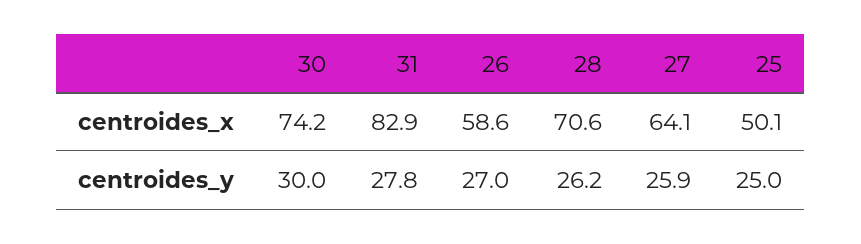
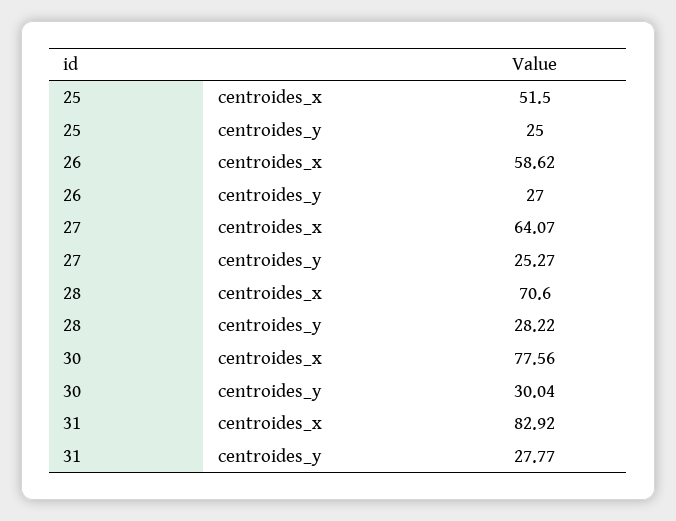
30, centroides_x: 74.2 -> 77.56
25, centroides_x: 50.1 -> 51.5
28, centroides_y: 26.2 -> 28.22
27, centroides_y: 25.9 -> 25.27

